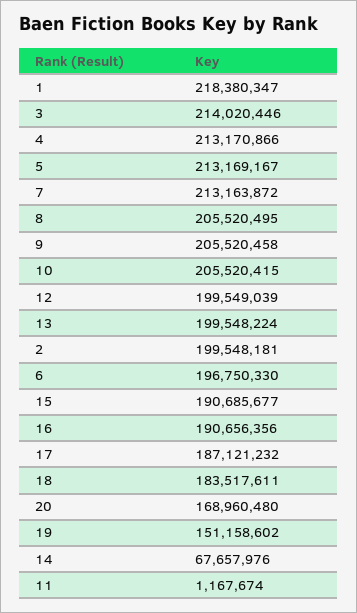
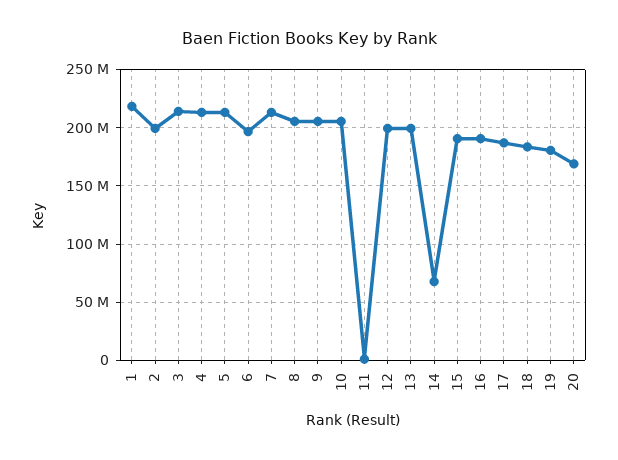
19: 151158602 -> 180000000

